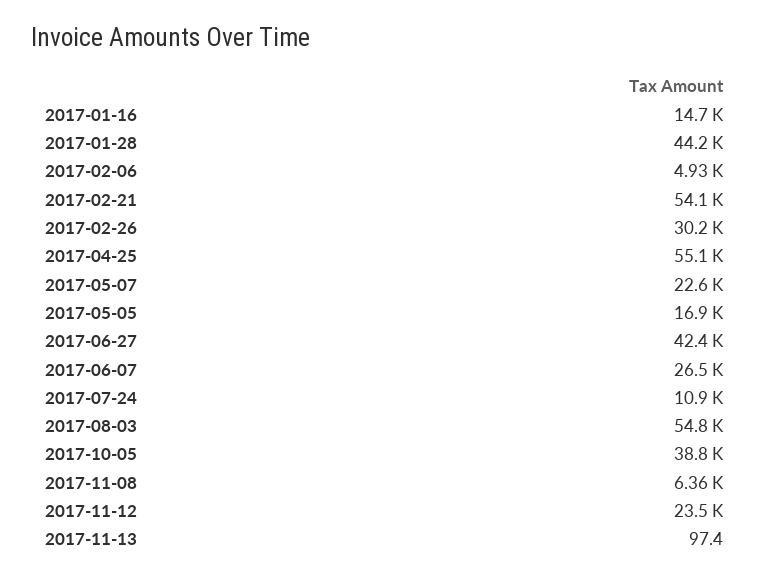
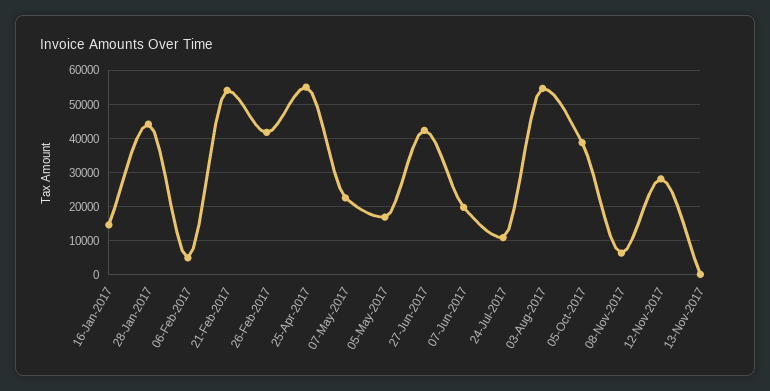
2017-02-26: 30200 -> 42000
2017-06-07: 26500 -> 20000
2017-11-12: 23500 -> 28000

